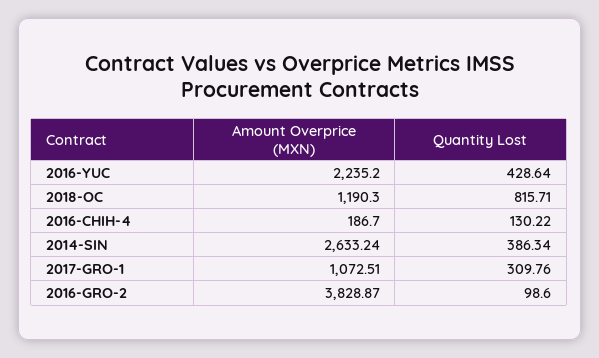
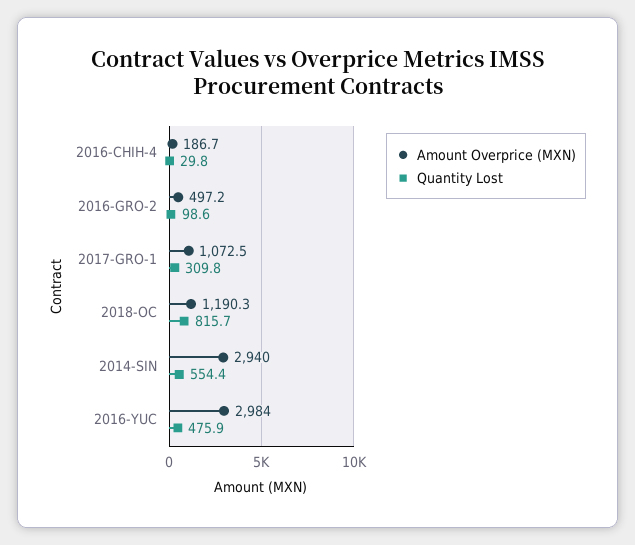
Amount Overprice (MXN), 2016-YUC: 2235.2 -> 2984
Quantity Lost, 2016-YUC: 428.64 -> 475.9
Quantity Lost, 2016-CHIH-4: 130.22 -> 29.8
Amount Overprice (MXN), 2014-SIN: 2633.24 -> 2940
Quantity Lost, 2014-SIN: 386.34 -> 554.4
Amount Overprice (MXN), 2016-GRO-2: 3828.87 -> 497.2

